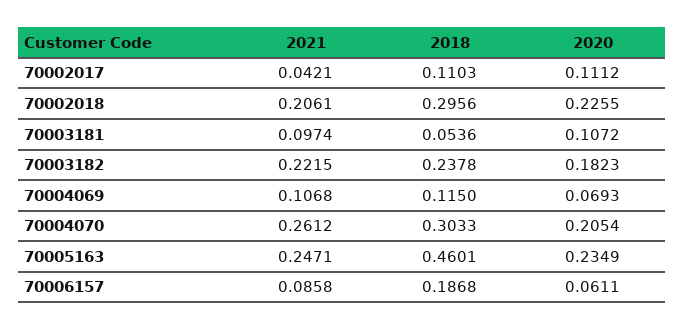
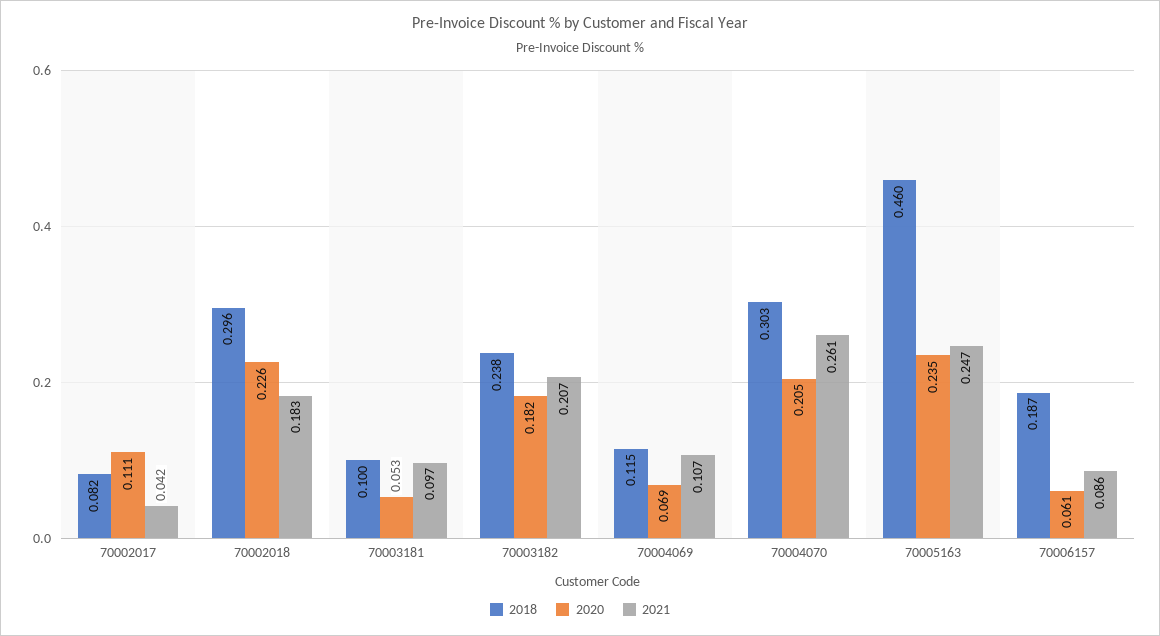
2018, 70002017: 0.1103 -> 0.082
2021, 70002018: 0.2061 -> 0.183
2018, 70003181: 0.0536 -> 0.1
2020, 70003181: 0.1072 -> 0.053
2021, 70003182: 0.2215 -> 0.207

